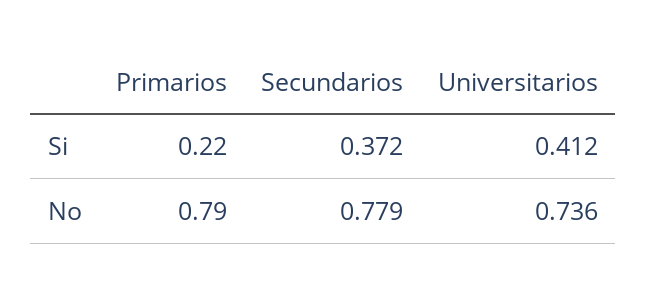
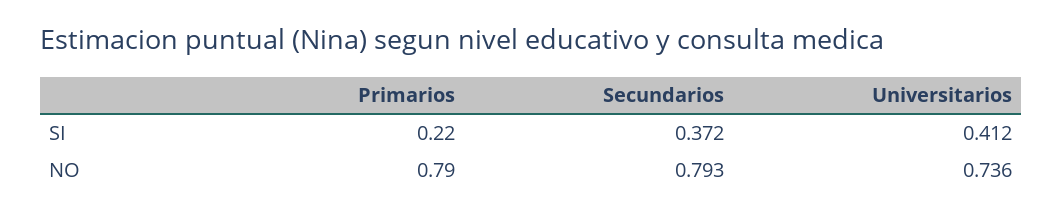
Secundarios, No: 0.779 -> 0.793

